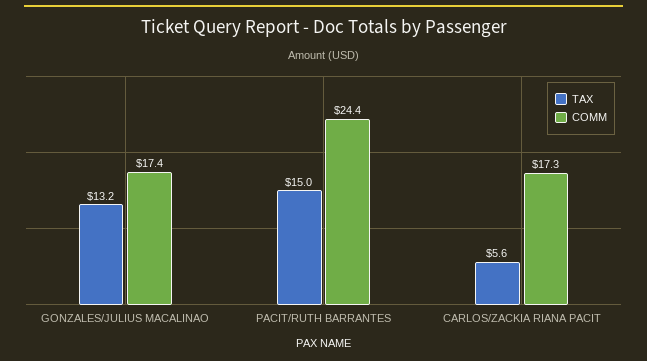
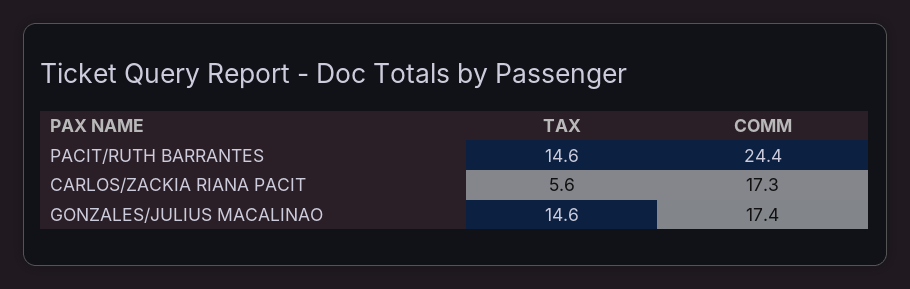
TAX, GONZALES/JULIUS MACALINAO: 13.2 -> 14.6
TAX, PACIT/RUTH BARRANTES: 15 -> 14.6

